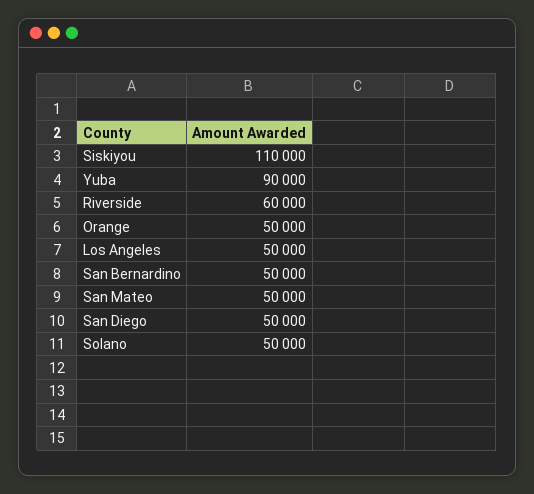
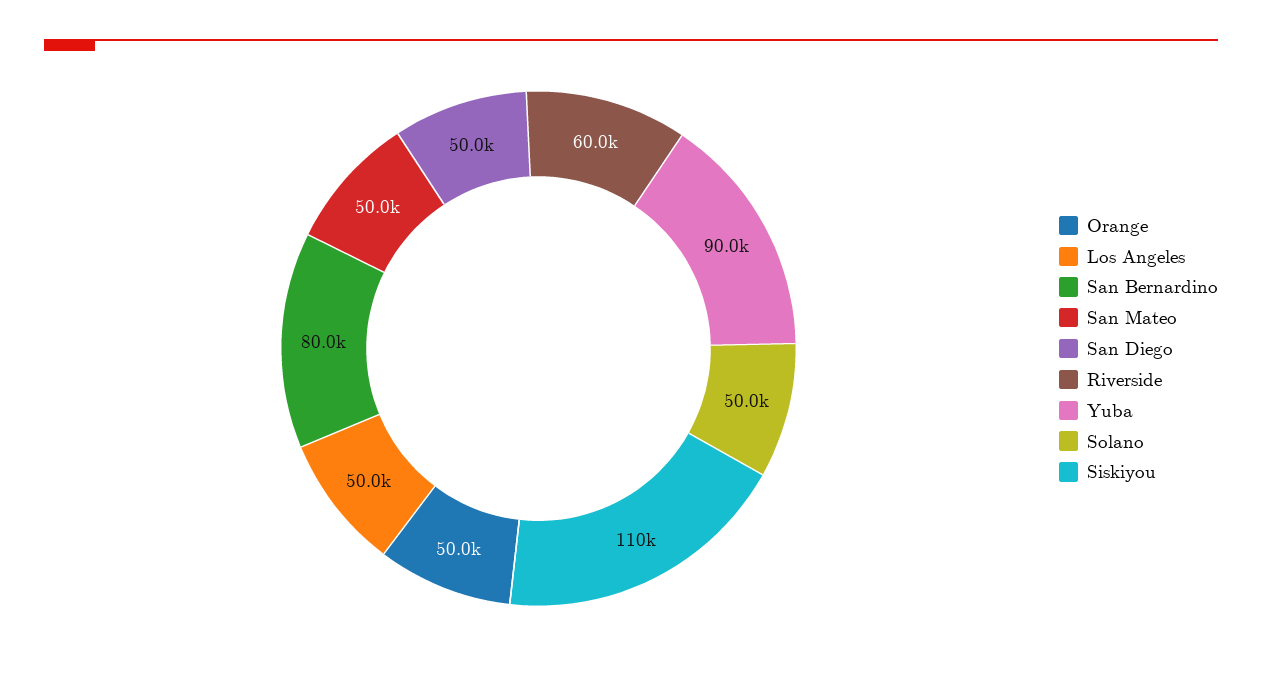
San Bernardino: 50000 -> 80000

